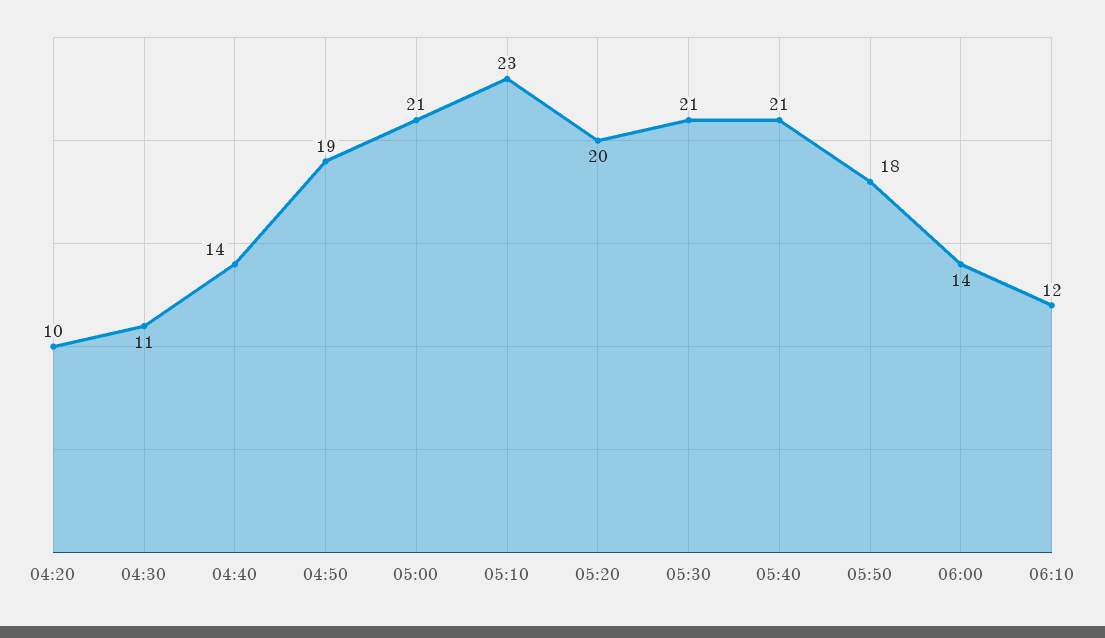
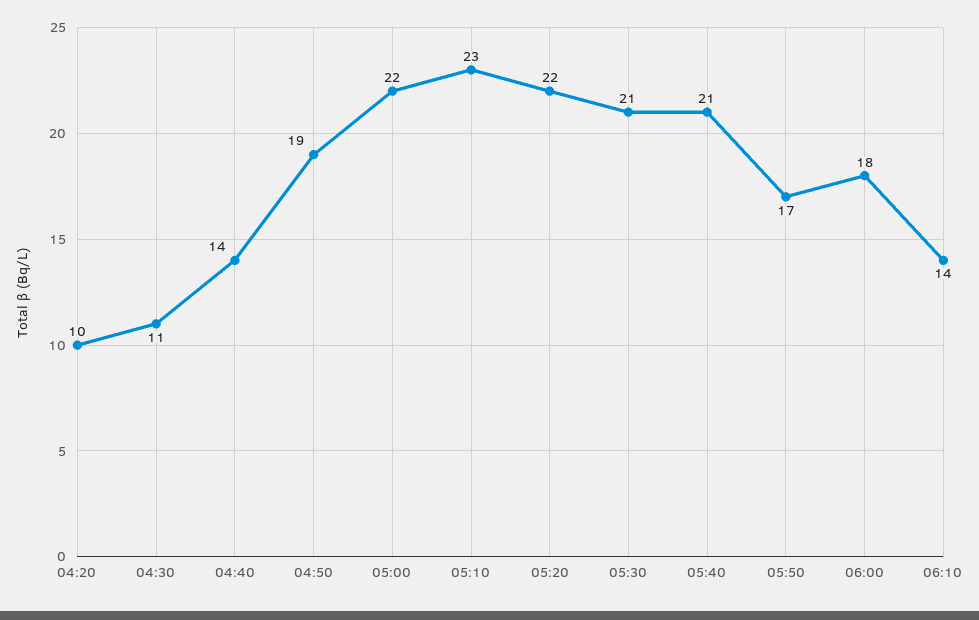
05:00: 21 -> 22
05:20: 20 -> 22
05:50: 18 -> 17
06:00: 14 -> 18
06:10: 12 -> 14

